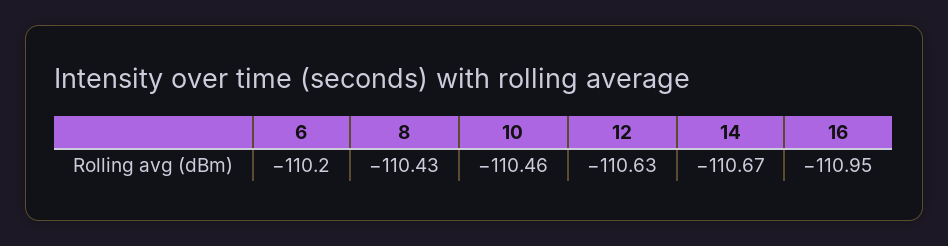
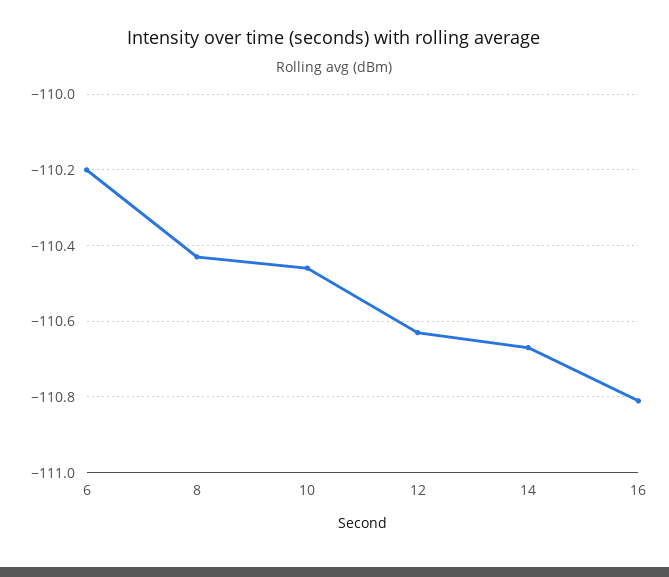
16: -110.95 -> -110.8

